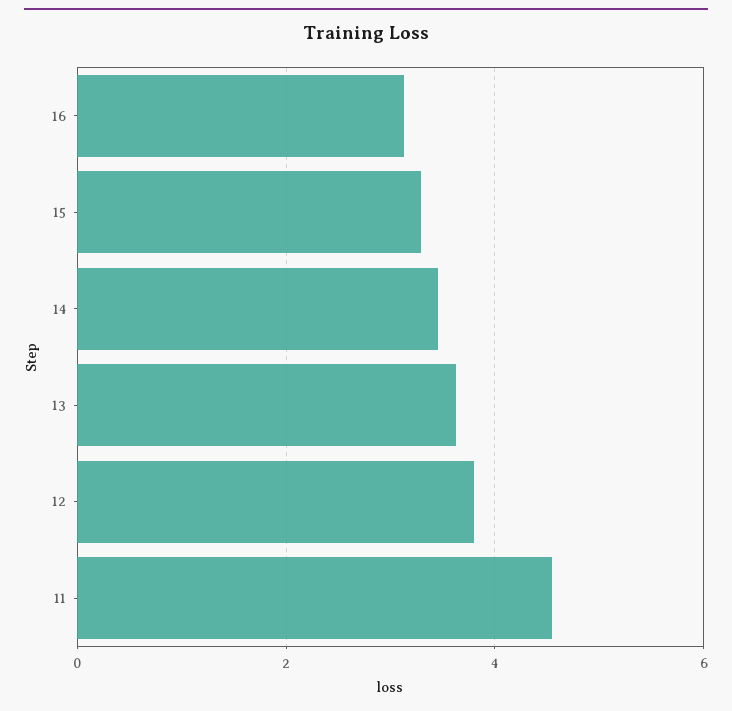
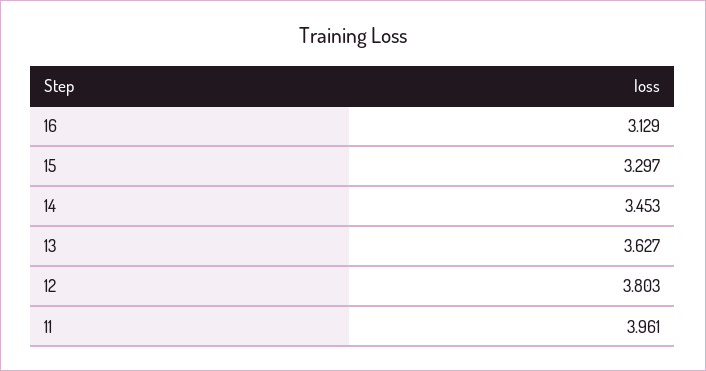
11: 4.6 -> 3.961

